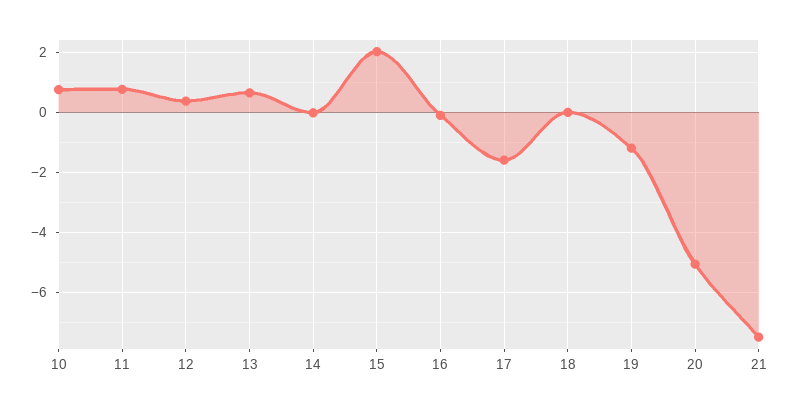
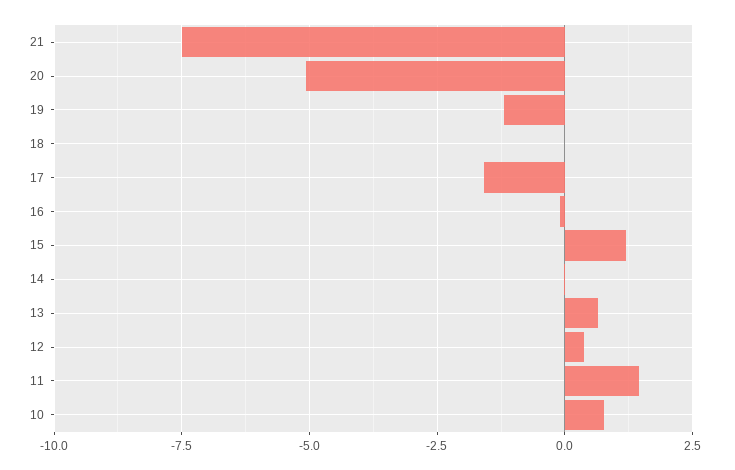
11: 0.75 -> 1.5
15: 2 -> 1.25

